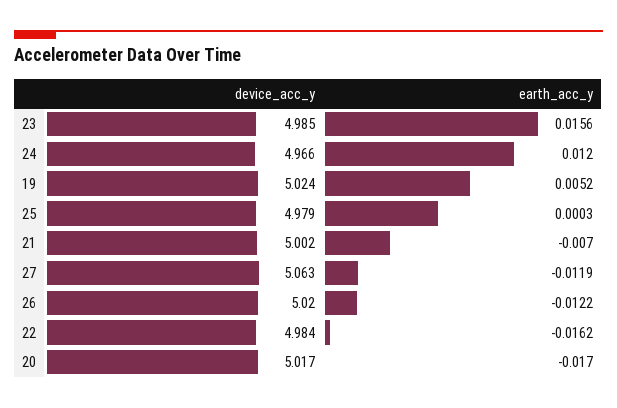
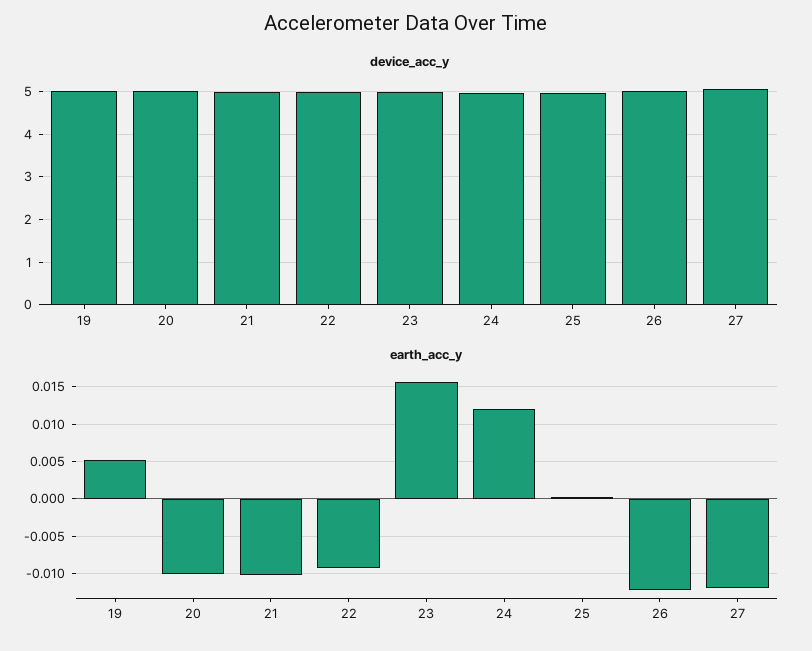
earth_acc_y, 21: -0.007 -> -0.01
earth_acc_y, 22: -0.0162 -> -0.009
earth_acc_y, 20: -0.017 -> -0.01

